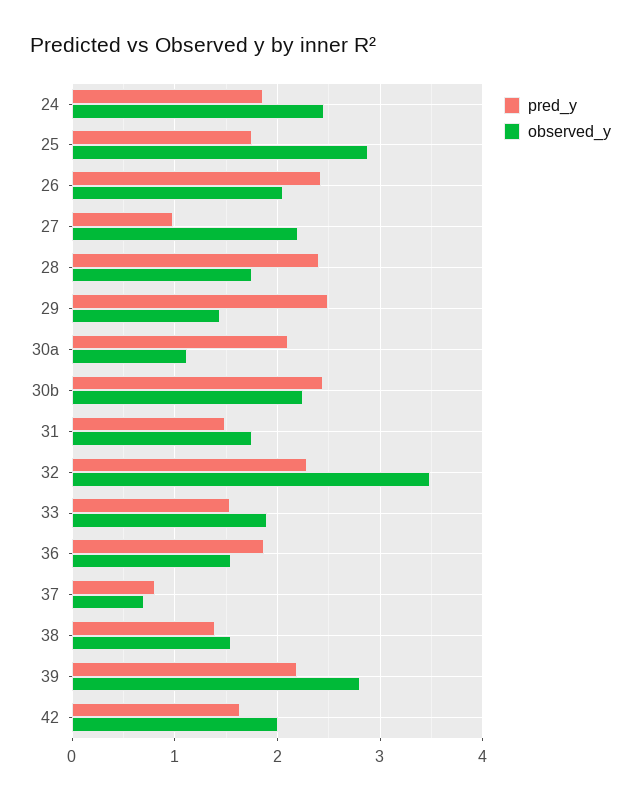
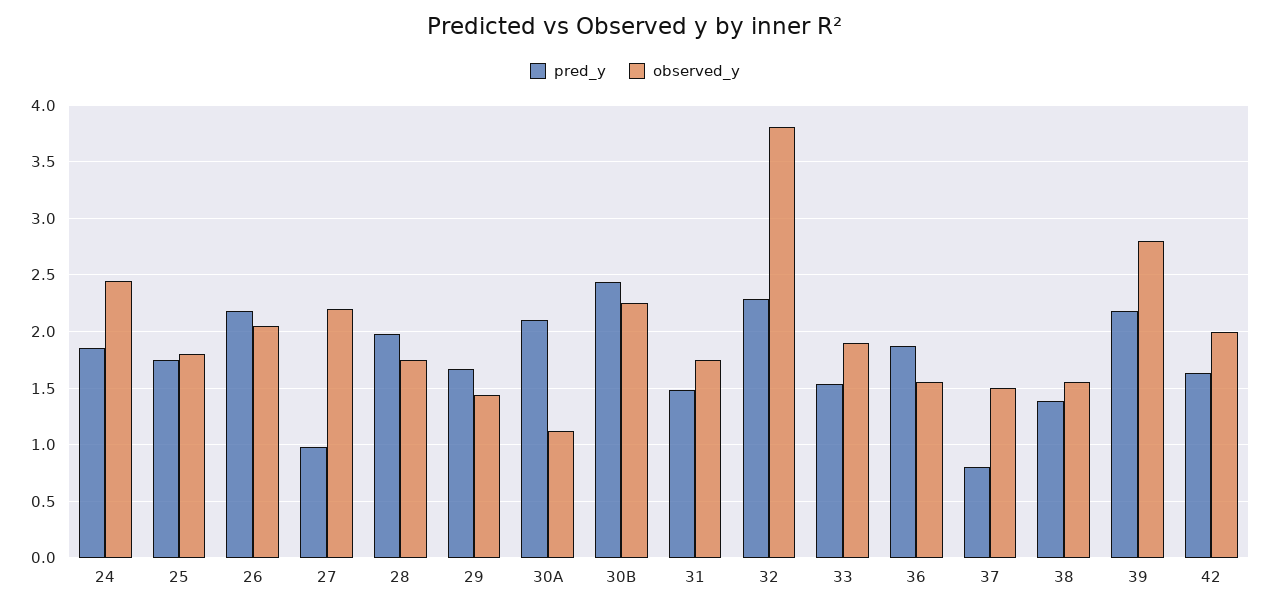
observed_y, 25: 2.9 -> 1.8
pred_y, 26: 2.4 -> 2.2
pred_y, 28: 2.4 -> 2
pred_y, 29: 2.5 -> 1.7
observed_y, 32: 3.5 -> 3.8
observed_y, 37: 0.7 -> 1.5

